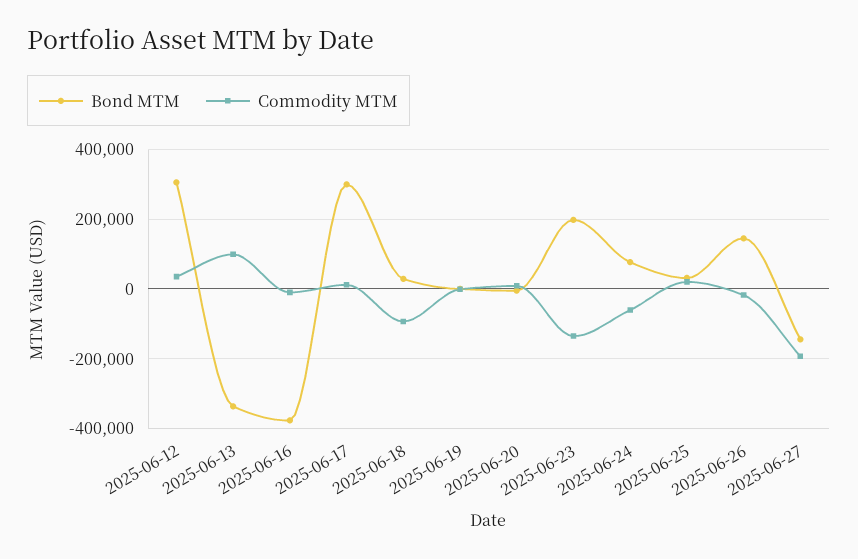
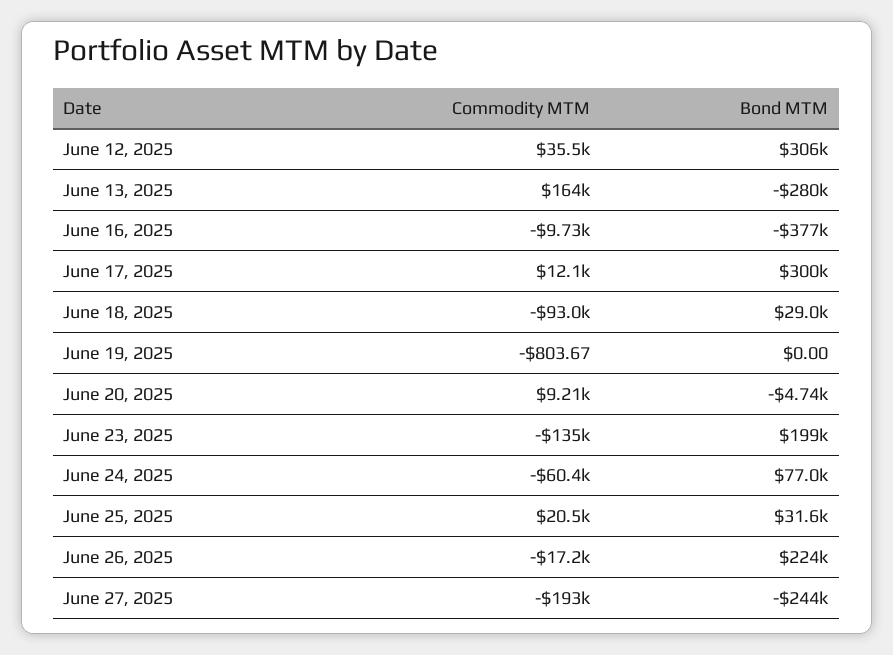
Bond MTM, 2025-06-13: -340000 -> -280000
Commodity MTM, 2025-06-13: 100000 -> 164000
Bond MTM, 2025-06-26: 140000 -> 224000
Bond MTM, 2025-06-27: -140000 -> -244000

